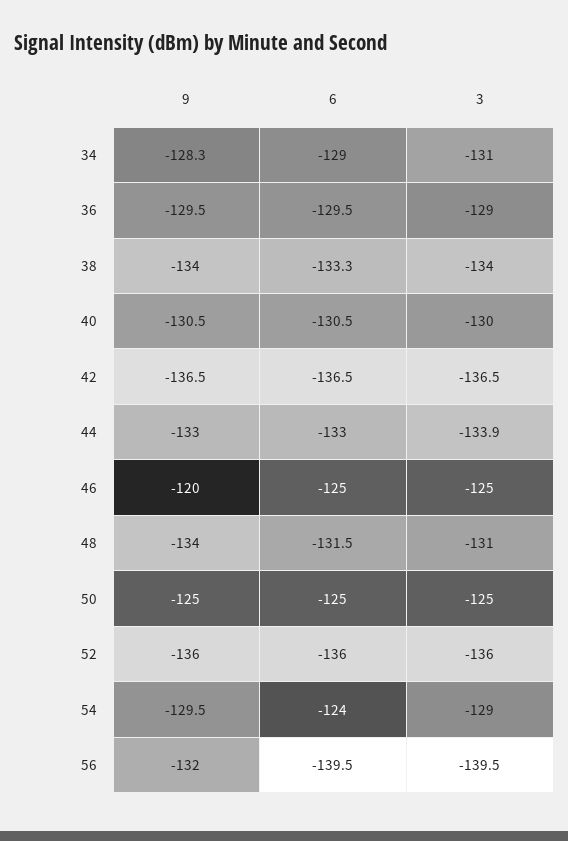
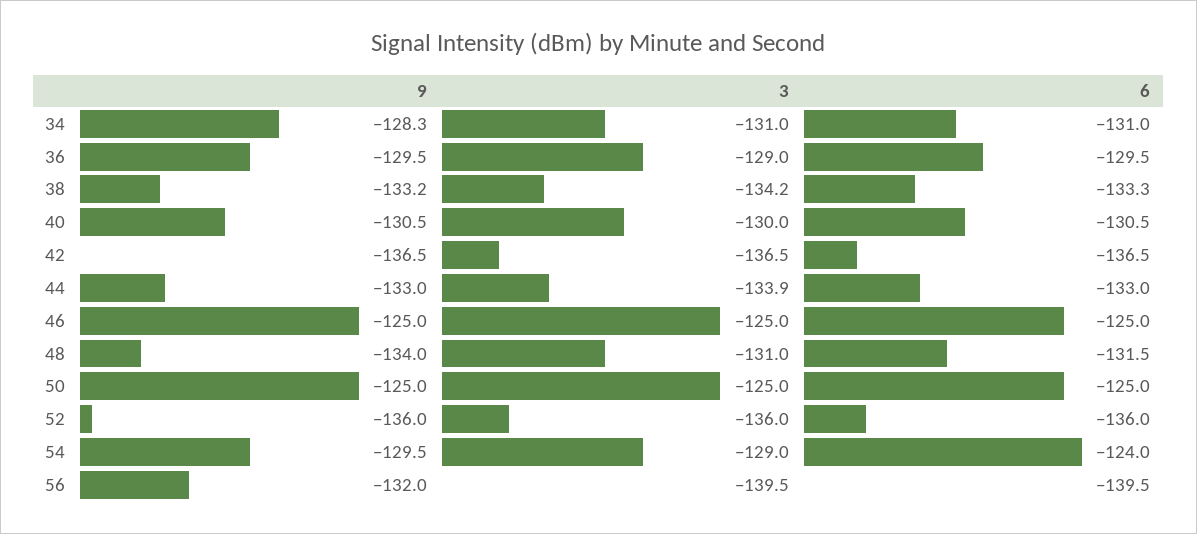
6, 34: -129 -> -131
9, 38: -134 -> -133.2
3, 38: -134 -> -134.2
9, 46: -120 -> -125

